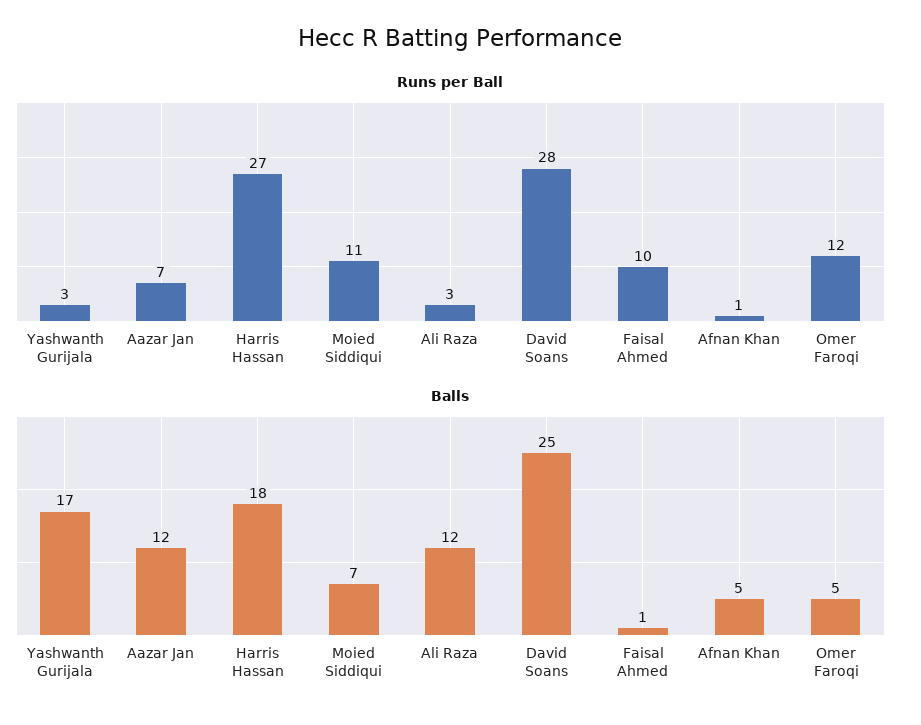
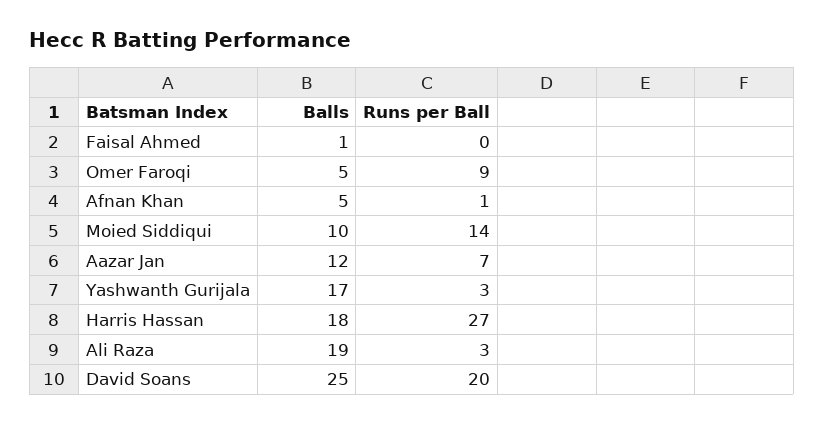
Runs per Ball, Moied Siddiqui: 11 -> 14
Runs per Ball, David Soans: 28 -> 20
Runs per Ball, Faisal Ahmed: 10 -> 0
Runs per Ball, Omer Faroqi: 12 -> 9
Balls, Moied Siddiqui: 7 -> 10
Balls, Ali Raza: 12 -> 19

